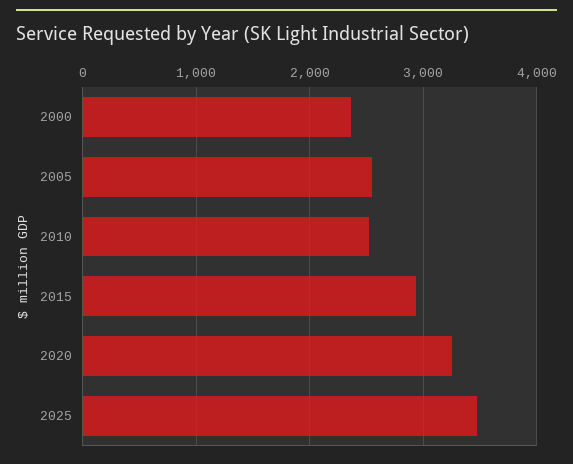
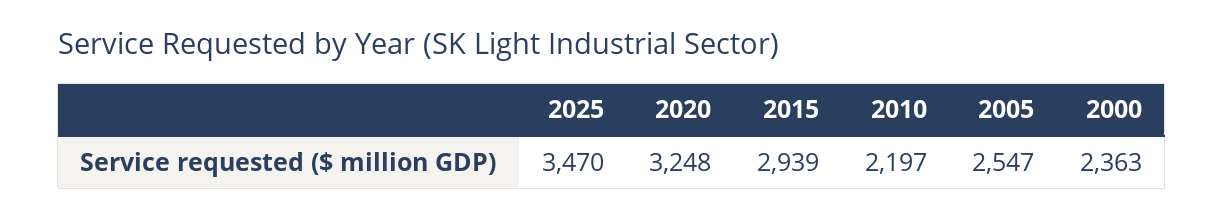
2010: 2500 -> 2197

